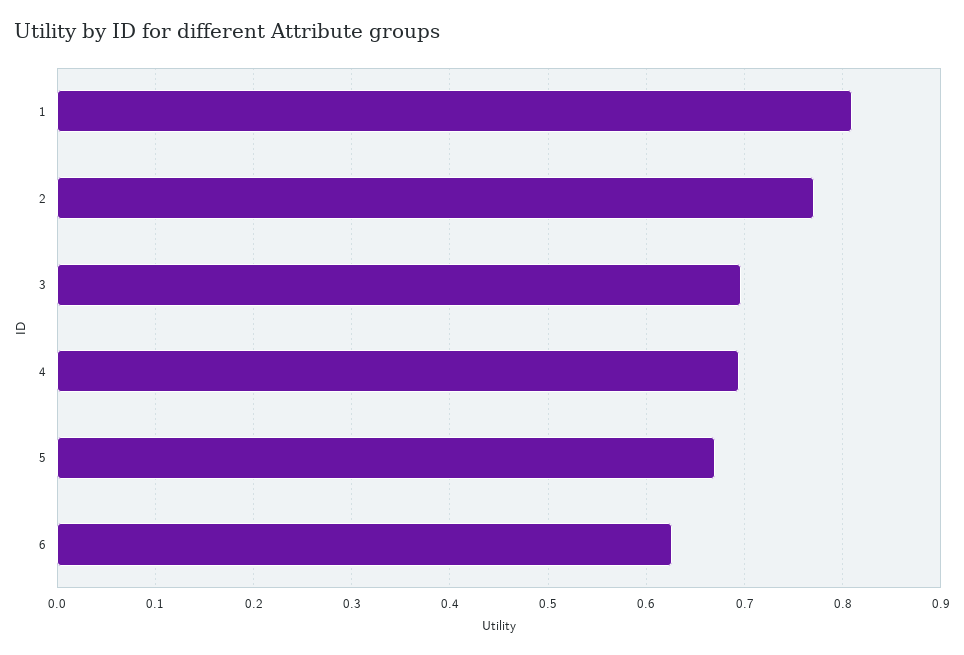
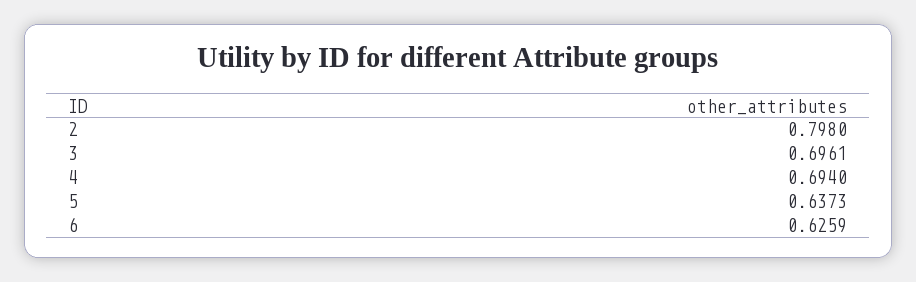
1: 0.81 -> none
2: 0.77 -> 0.798
5: 0.67 -> 0.6373

